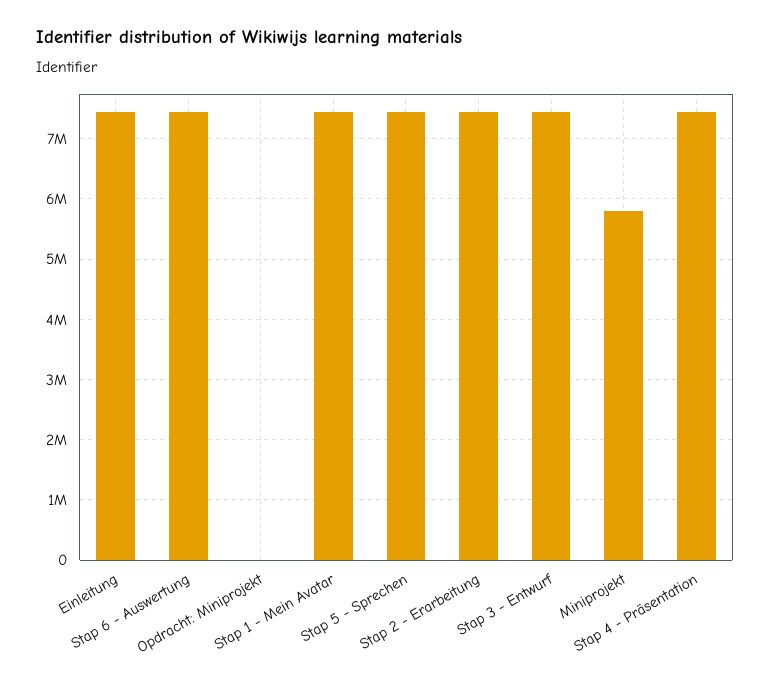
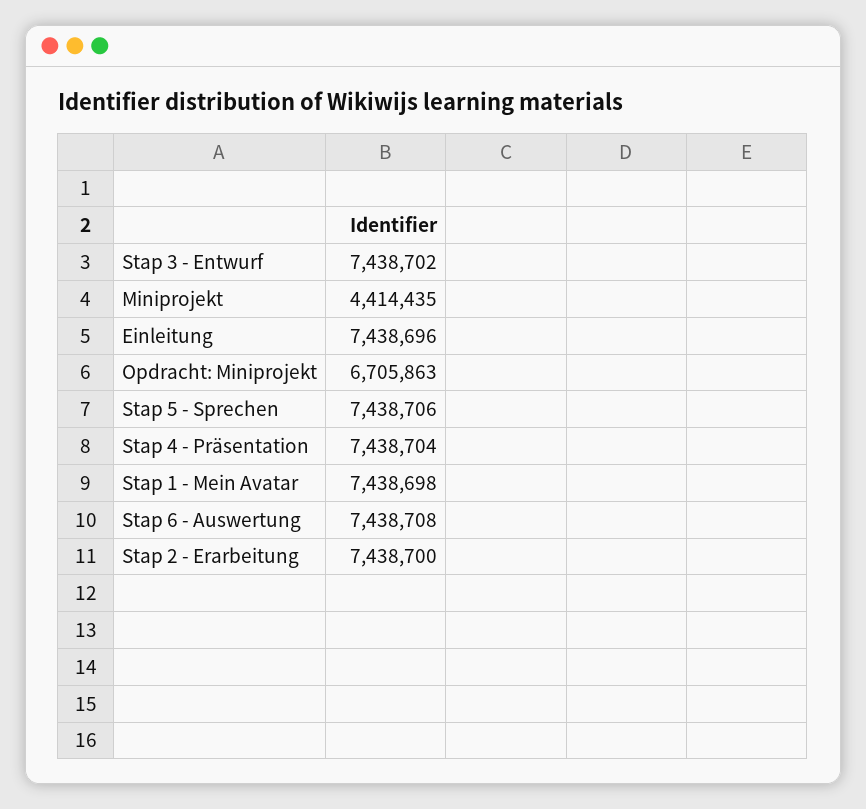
Opdracht: Miniprojekt: 0 -> 6705863
Miniprojekt: 5800000 -> 4414435

